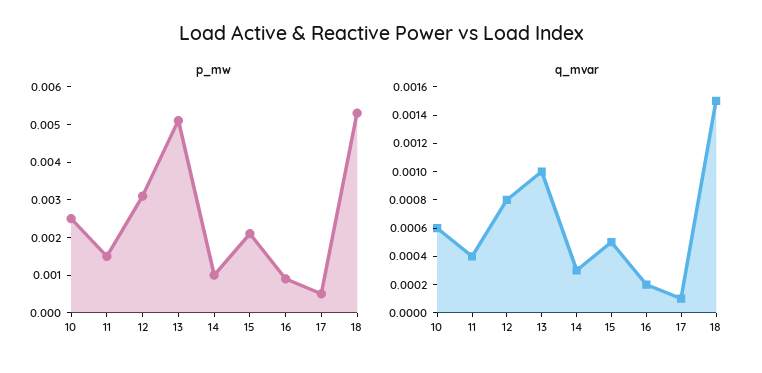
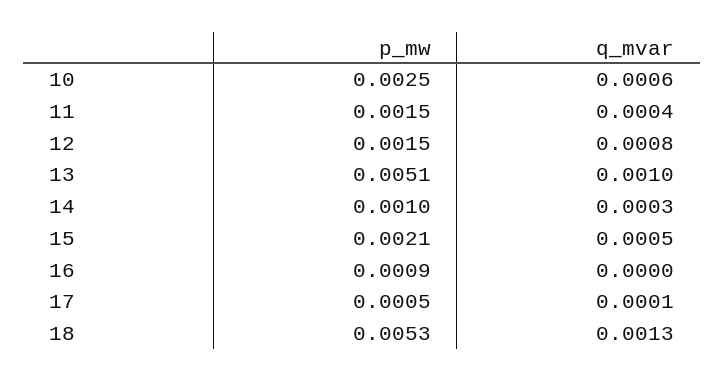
p_mw, 12: 0.003 -> 0.0015
q_mvar, 16: 0.0002 -> 0
q_mvar, 18: 0.0015 -> 0.0013

